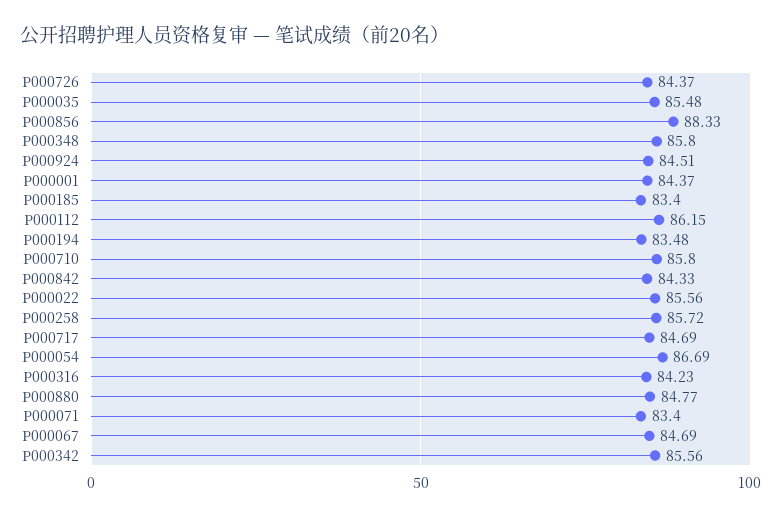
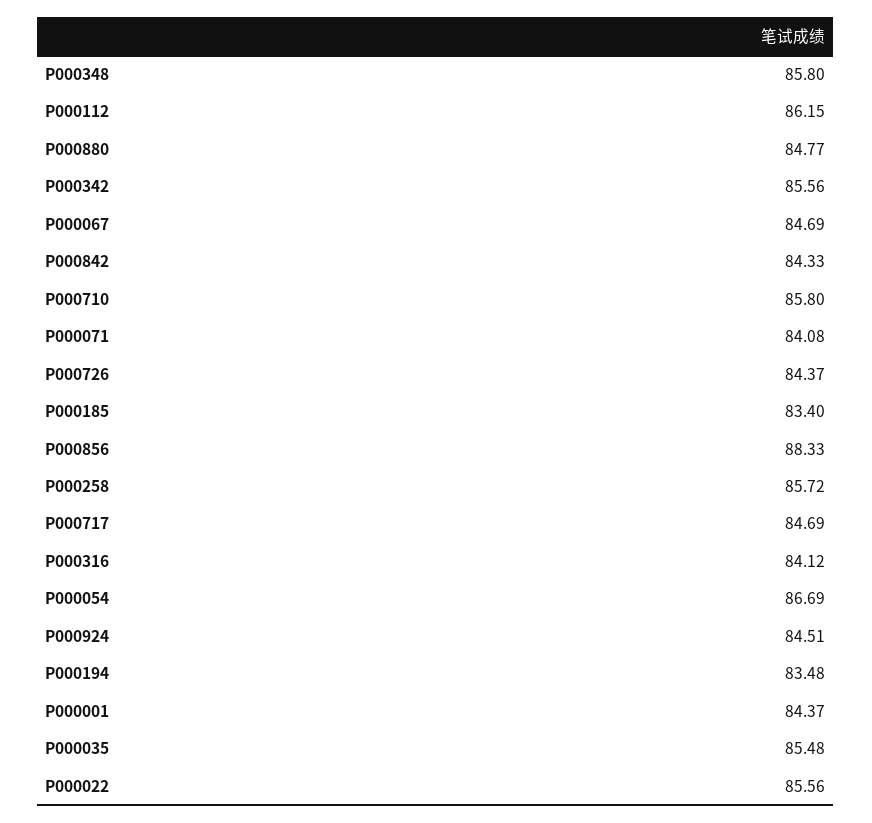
P000316: 84.23 -> 84.12
P000071: 83.4 -> 84.08

